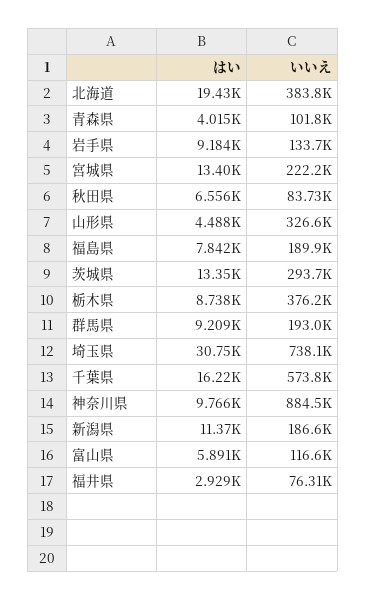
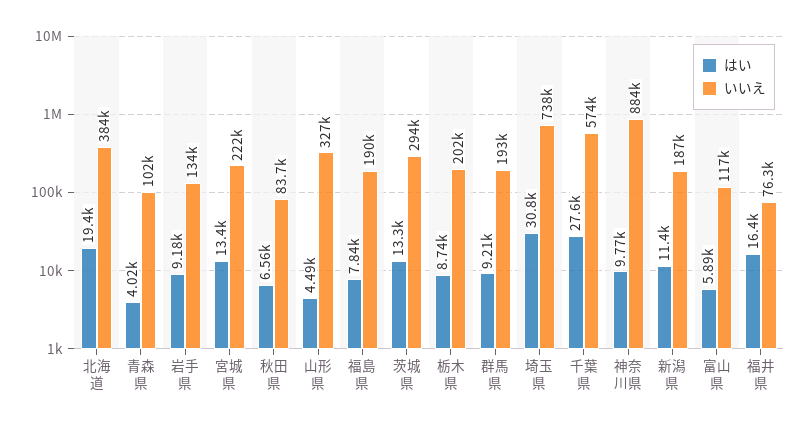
いいえ, 栃木県: 376200 -> 202000
はい, 千葉県: 16220 -> 27600
はい, 福井県: 2929 -> 16400

